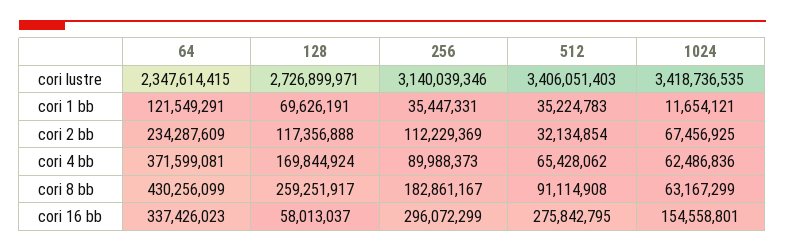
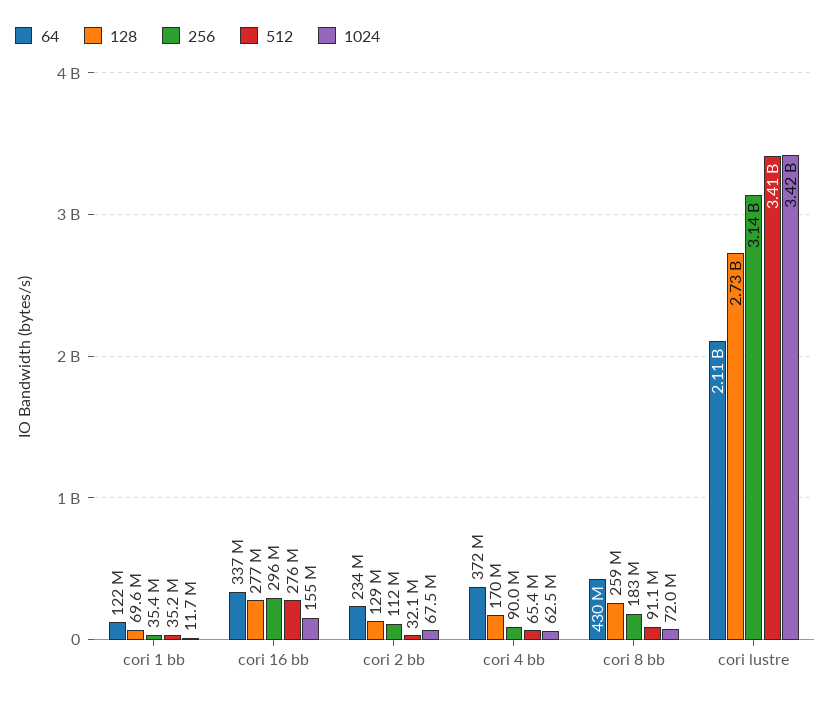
64, cori lustre: 2347614415 -> 2110000000
128, cori 2 bb: 117356888 -> 129000000
1024, cori 8 bb: 63167299 -> 72000000
128, cori 16 bb: 58013037 -> 277000000

